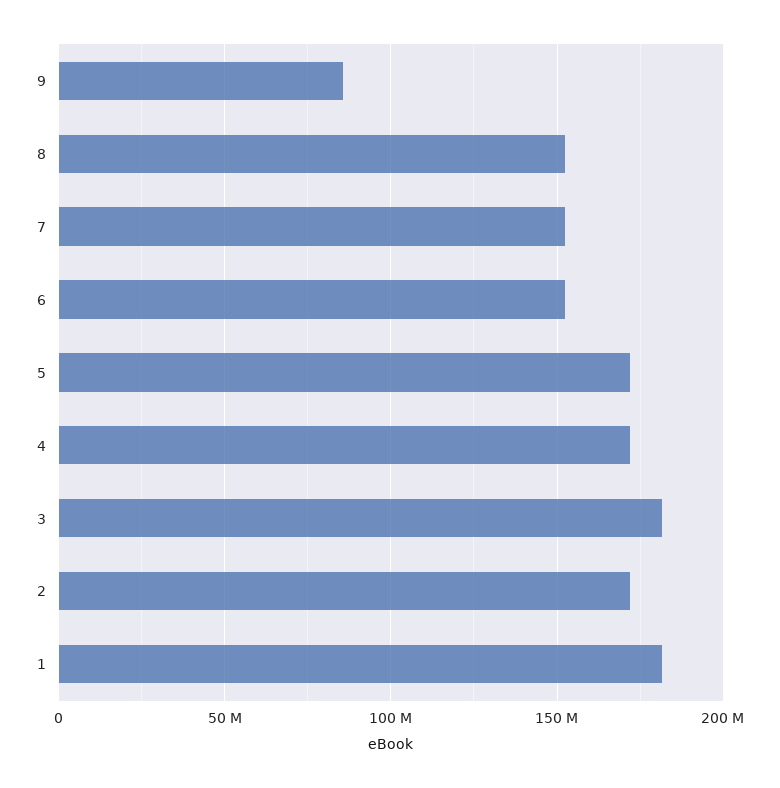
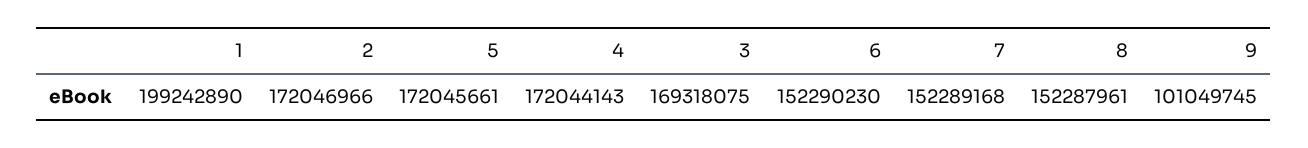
9: 85000000 -> 101049745
3: 180000000 -> 169318075
1: 180000000 -> 199242890

